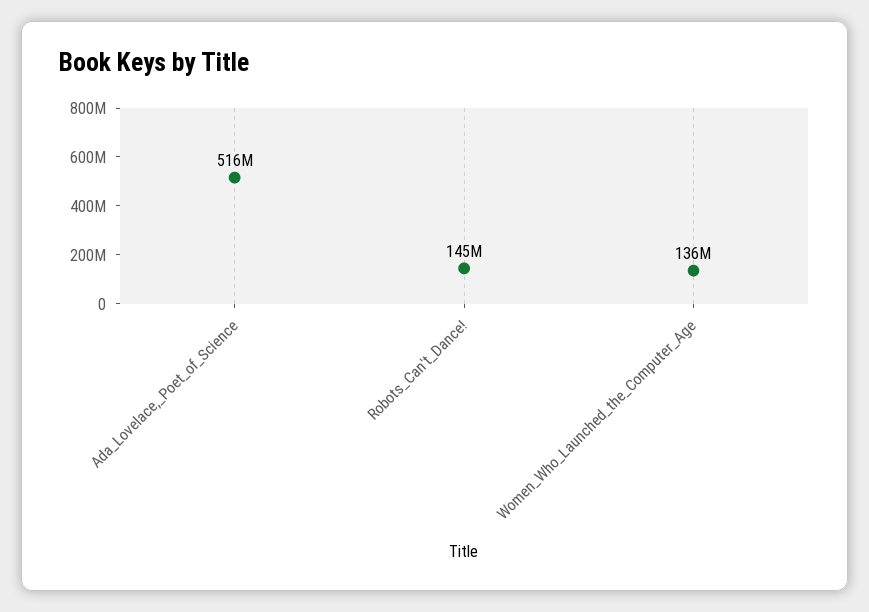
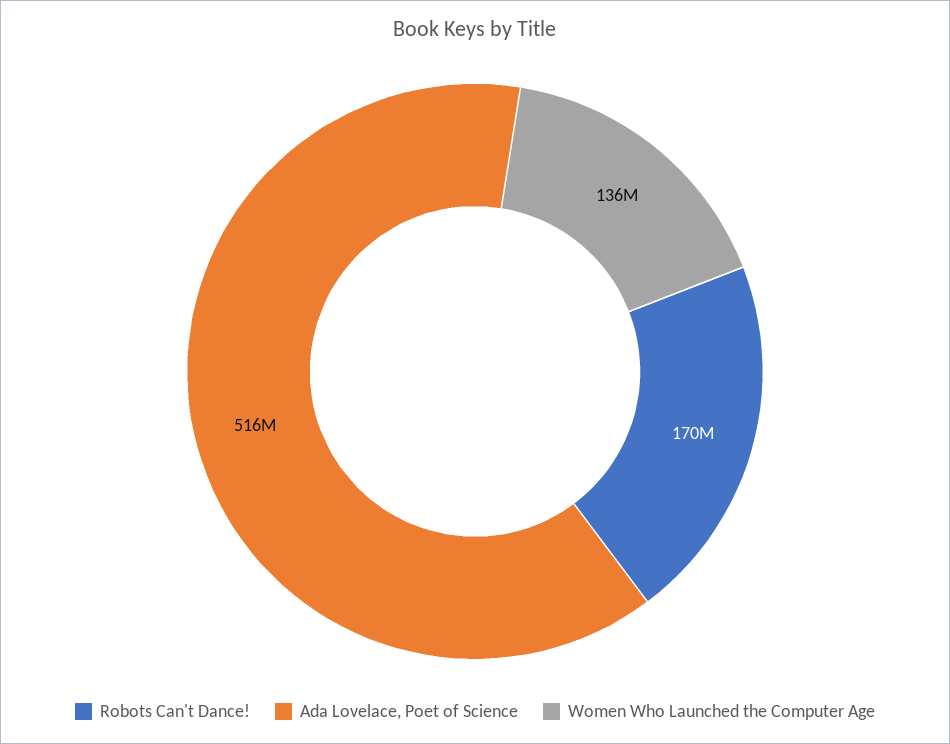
Robots_Can't_Dance!: 145000000 -> 170000000

